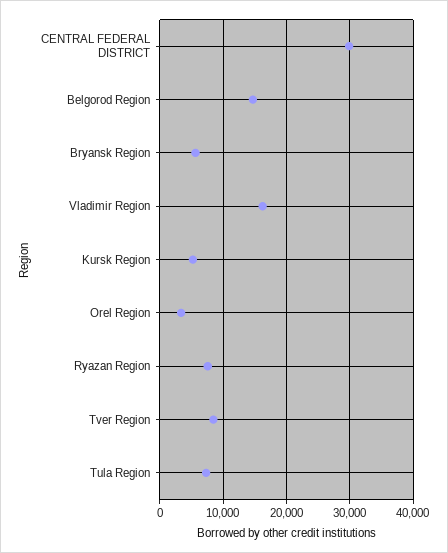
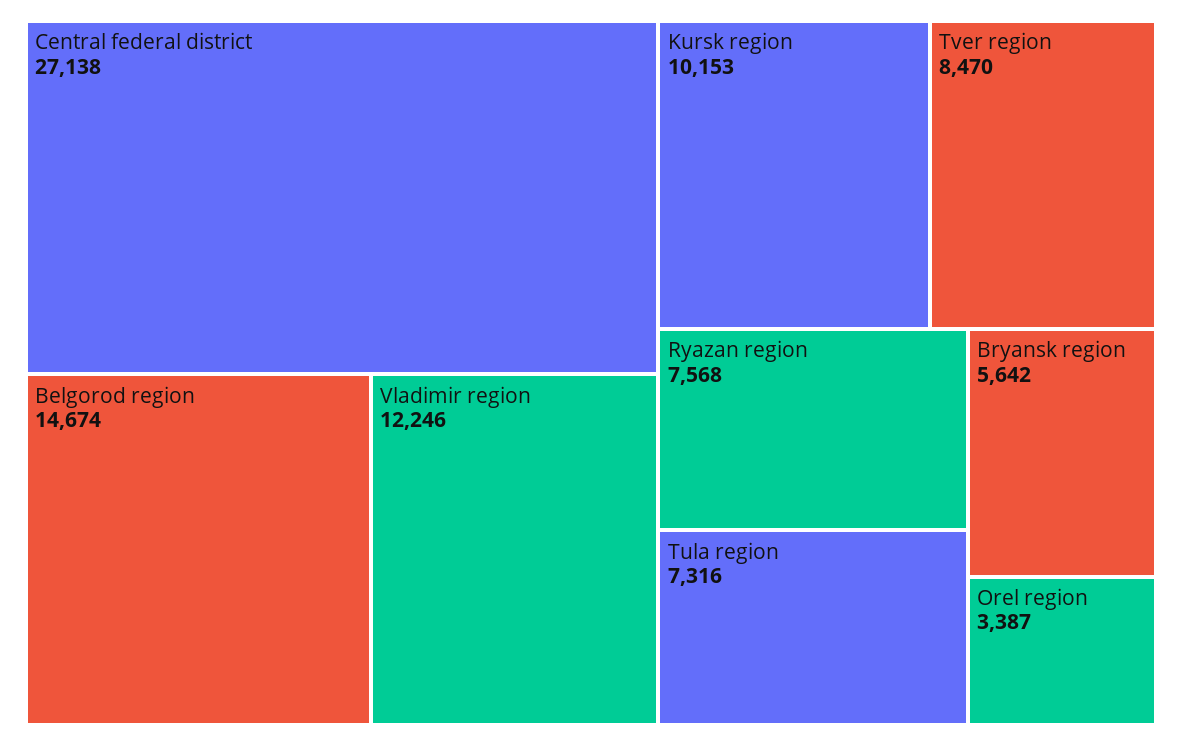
CENTRAL FEDERAL DISTRICT: 30000 -> 27138
Vladimir Region: 16000 -> 12246
Kursk Region: 5000 -> 10153

